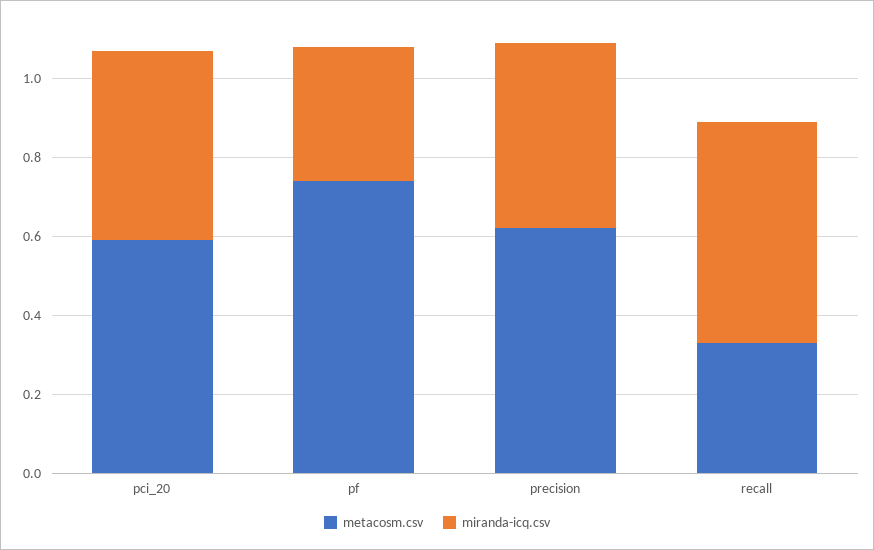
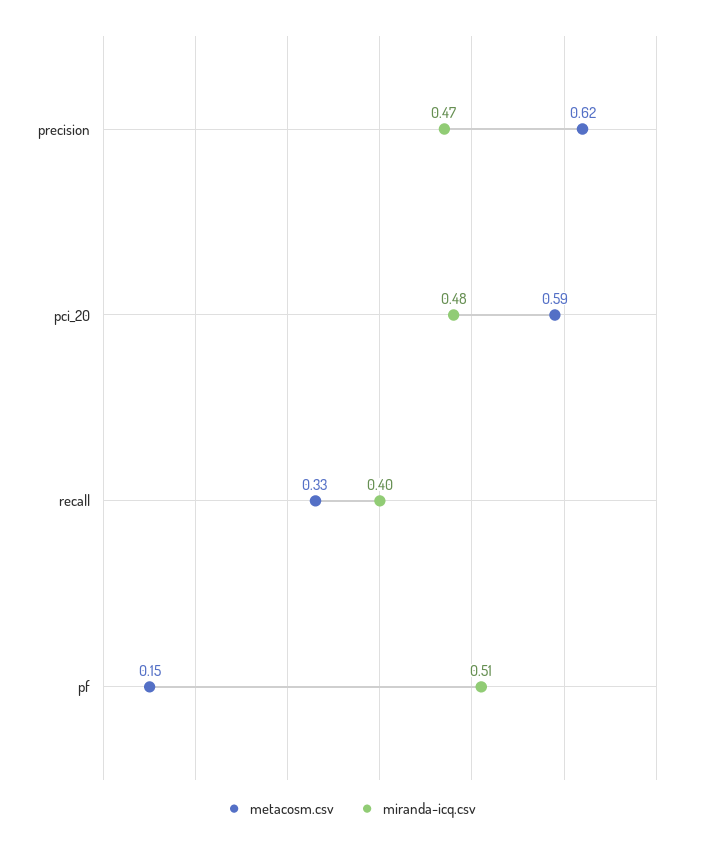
metacosm.csv, pf: 0.75 -> 0.15
miranda-icq.csv, pf: 0.35 -> 0.51
miranda-icq.csv, recall: 0.55 -> 0.4

